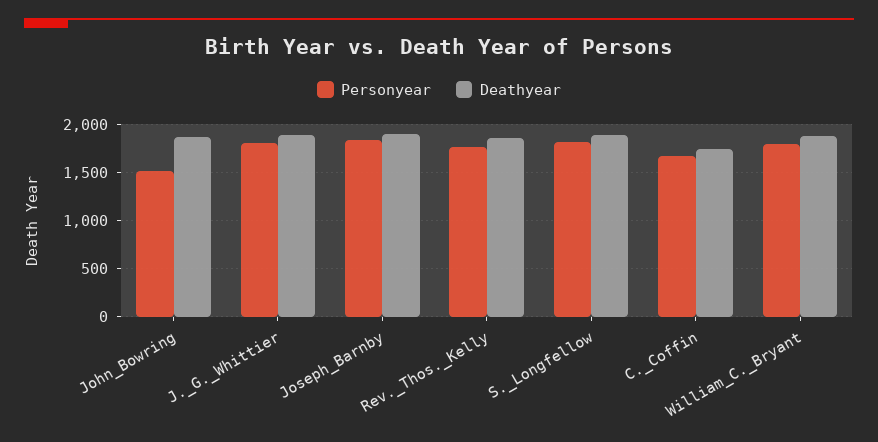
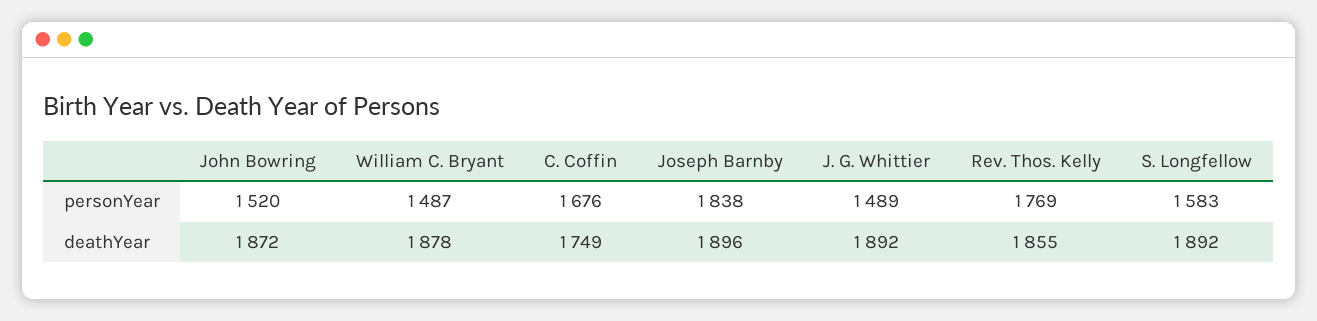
Personyear, J._G._Whittier: 1800 -> 1489
Personyear, S._Longfellow: 1800 -> 1583
Personyear, William_C._Bryant: 1800 -> 1487

